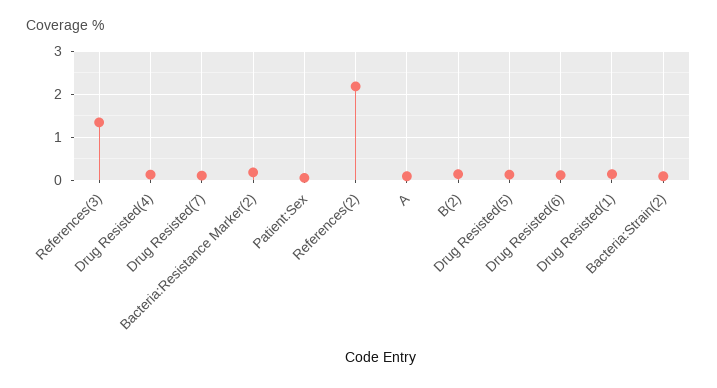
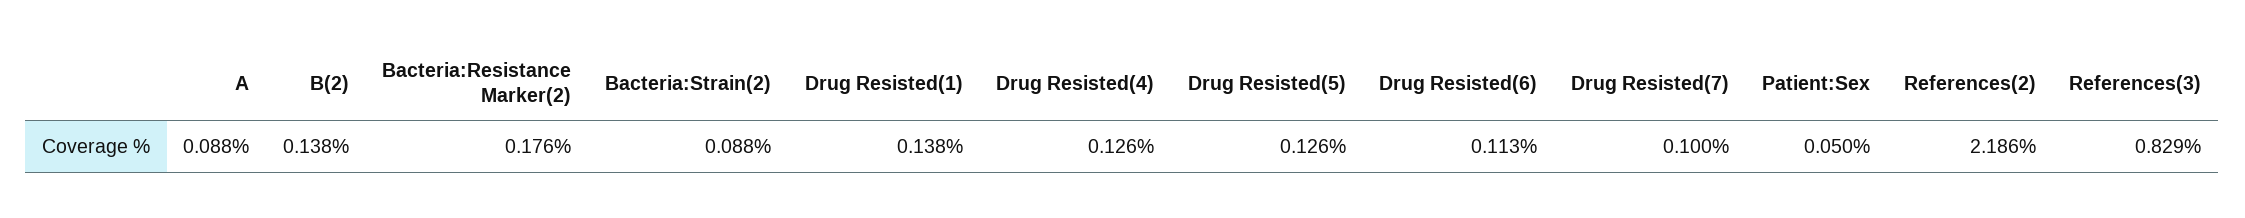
References(3): 1.4 -> 0.829

